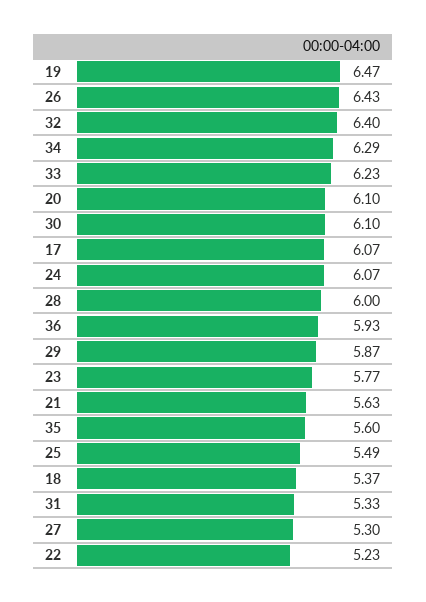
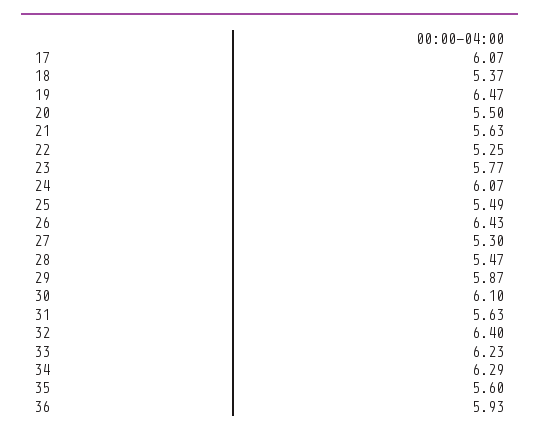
20: 6.1 -> 5.5
28: 6 -> 5.47
31: 5.33 -> 5.63
22: 5.23 -> 5.25

